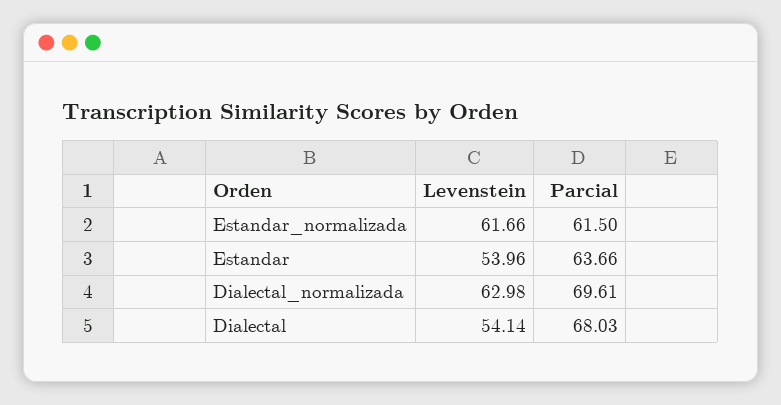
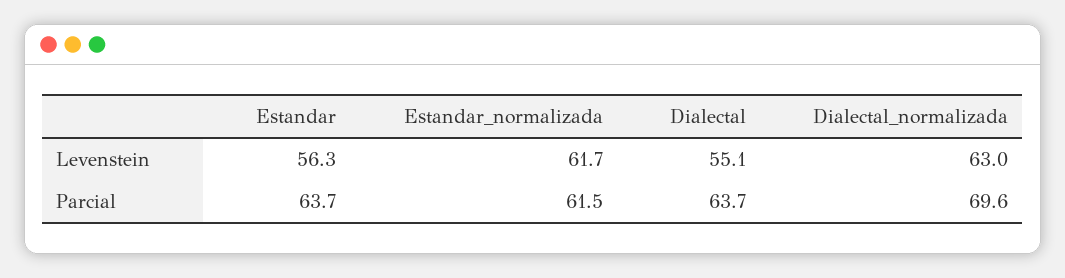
Levenstein, Estandar: 53.96 -> 56.3
Levenstein, Dialectal: 54.14 -> 55.1
Parcial, Dialectal: 68.03 -> 63.7

